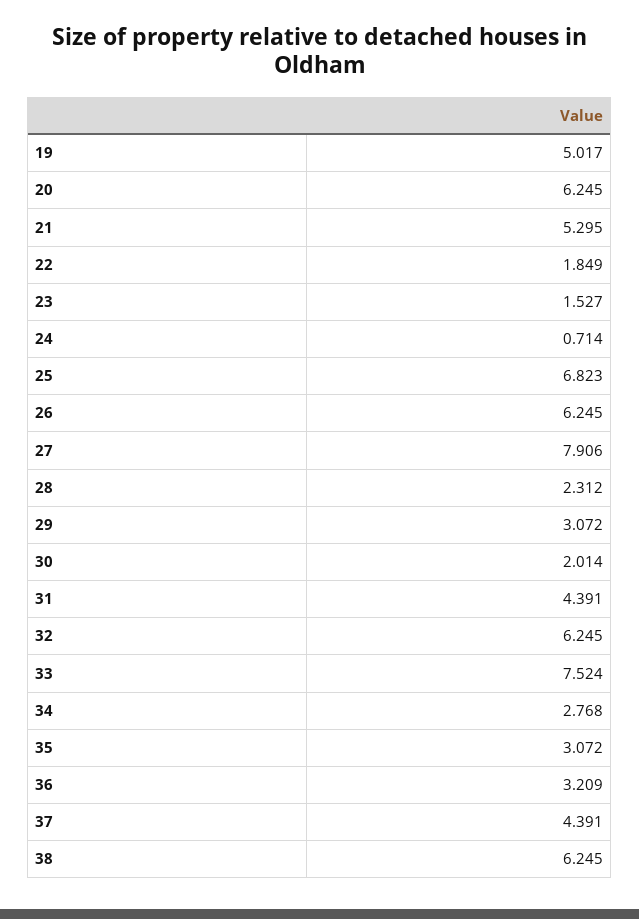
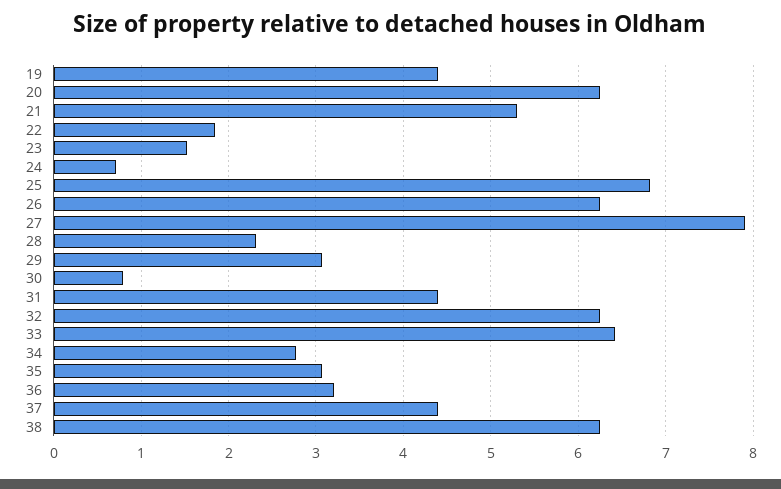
19: 5.017 -> 4.4
30: 2.014 -> 0.8
33: 7.524 -> 6.4

